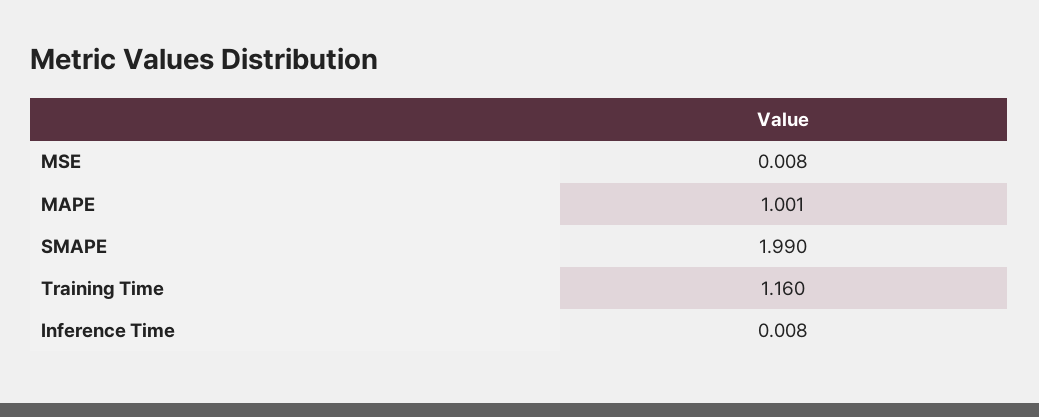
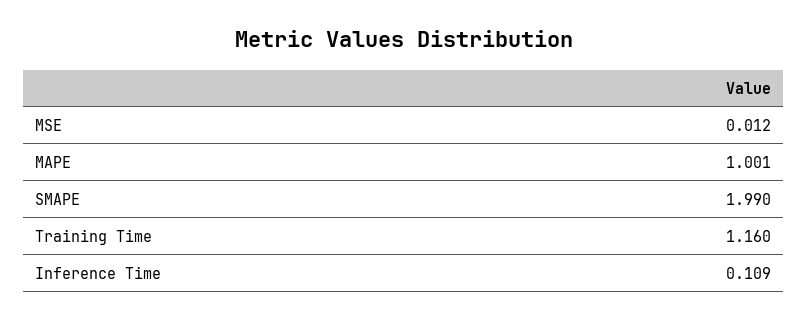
MSE: 0.008 -> 0.012
Inference Time: 0.008 -> 0.109

